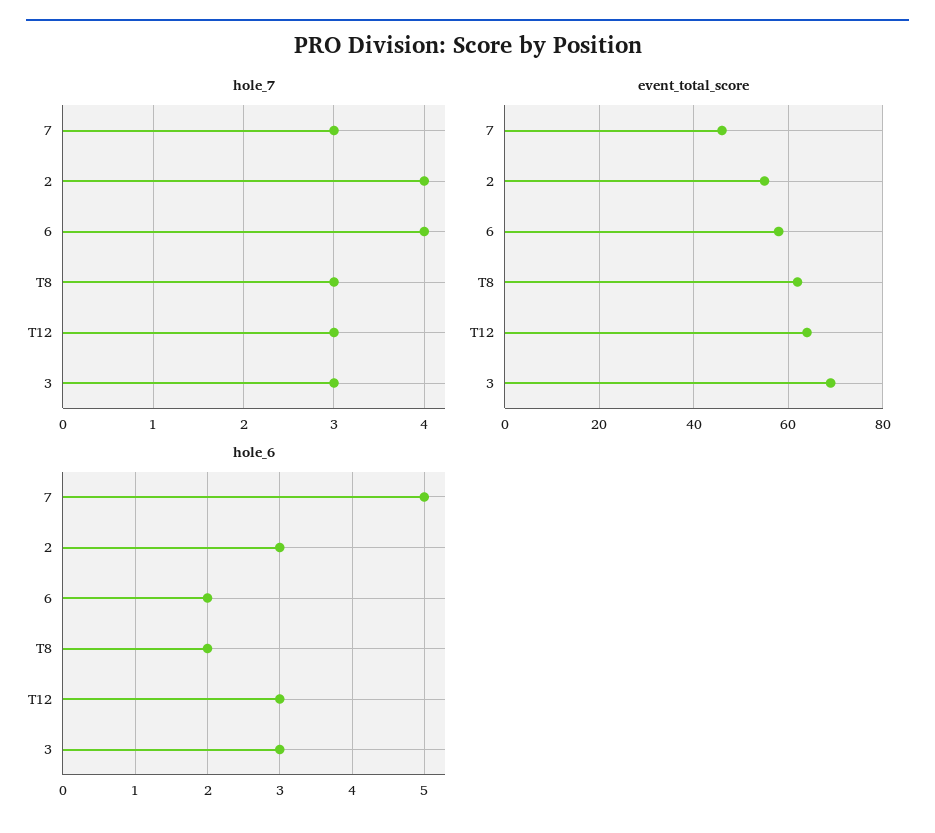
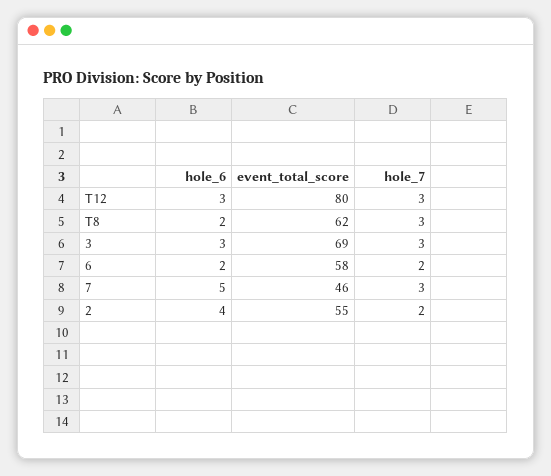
hole_7, 2: 4 -> 2
hole_7, 6: 4 -> 2
event_total_score, T12: 65 -> 80
hole_6, 2: 3 -> 4

